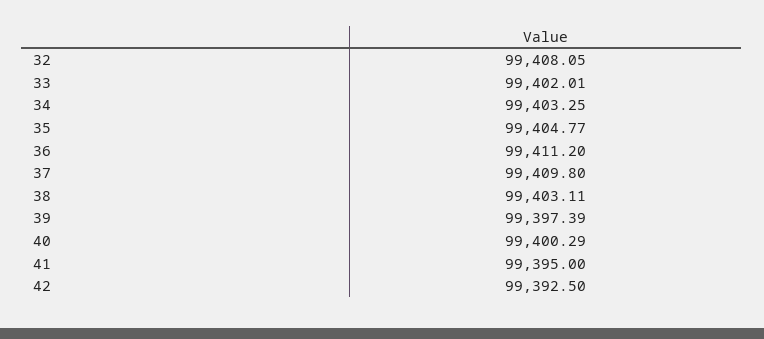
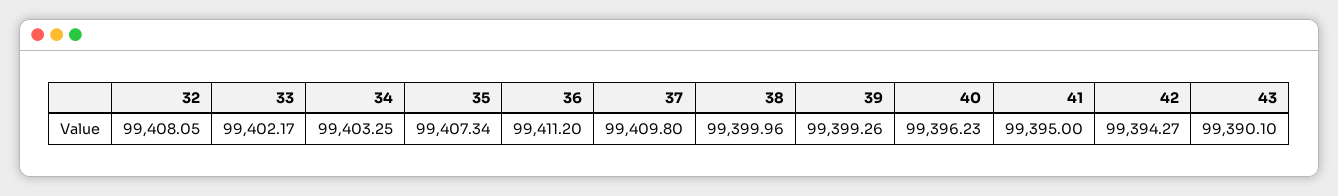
33: 99402.01 -> 99402.17
35: 99404.77 -> 99407.34
38: 99403.11 -> 99399.96
39: 99397.39 -> 99399.26
40: 99400.29 -> 99396.23
42: 99392.5 -> 99394.27
43: none -> 99390.1

